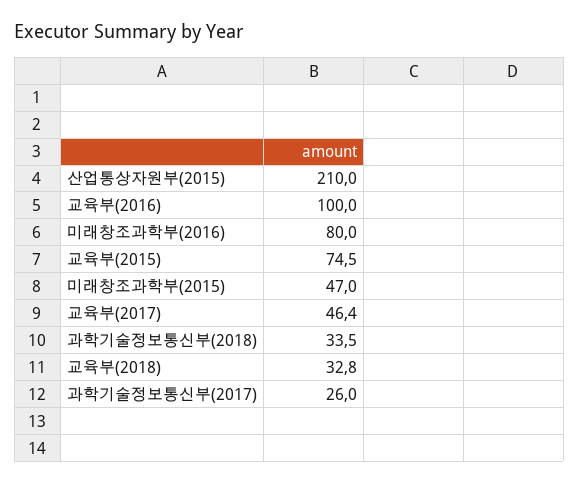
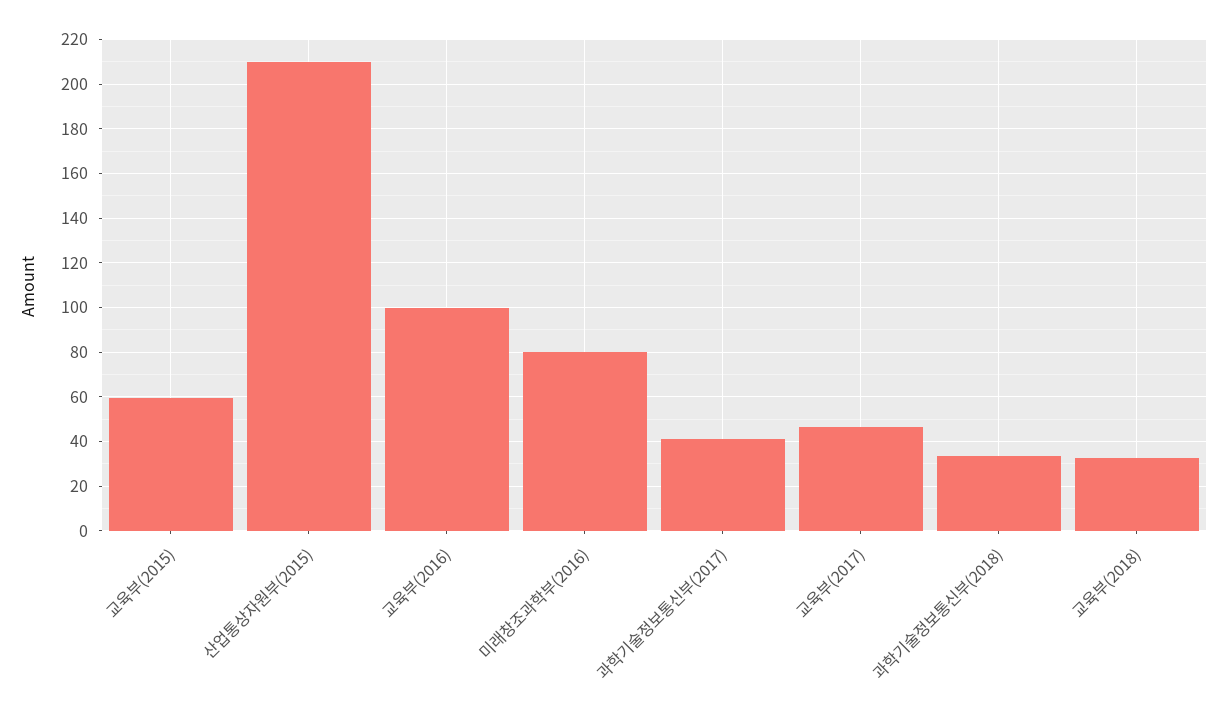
교육부(2015): 74.5 -> 60
미래창조과학부(2015): 47 -> none
과학기술정보통신부(2017): 26 -> 40

